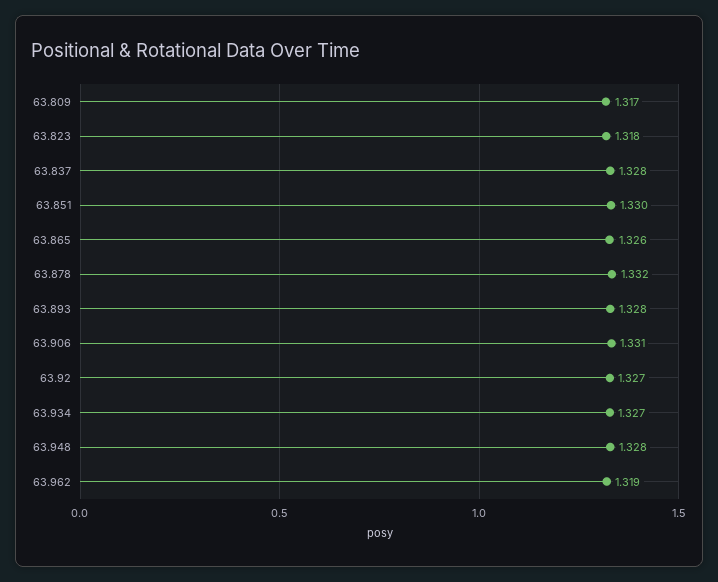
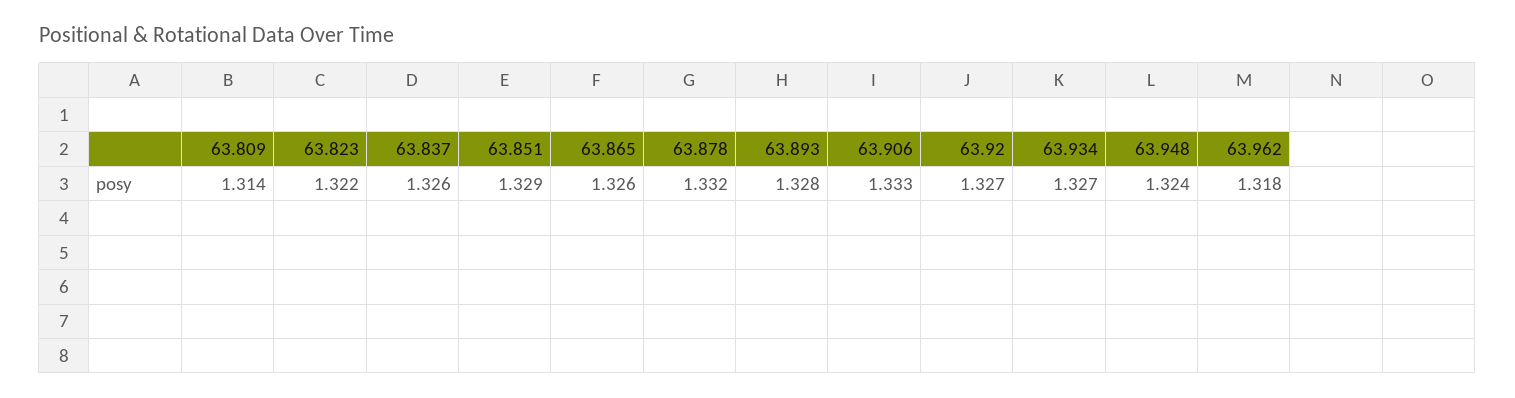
63.809: 1.317 -> 1.314
63.823: 1.318 -> 1.322
63.837: 1.328 -> 1.326
63.851: 1.33 -> 1.329
63.906: 1.331 -> 1.333
63.948: 1.328 -> 1.324
63.962: 1.319 -> 1.318

